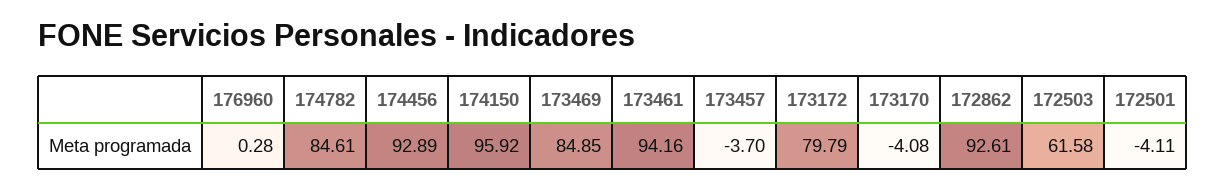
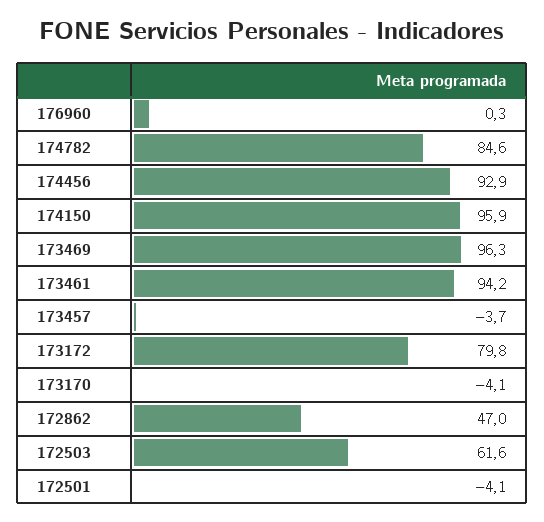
173469: 84.85 -> 96.3
172862: 92.61 -> 47

